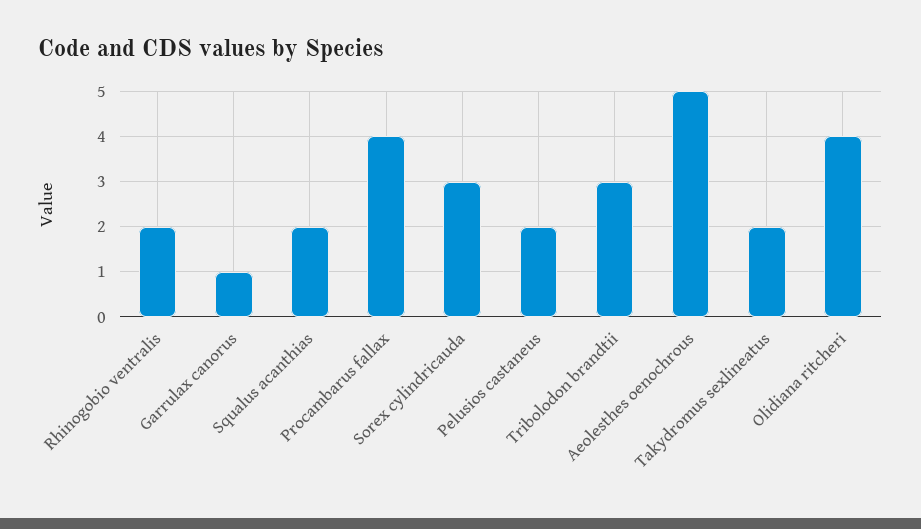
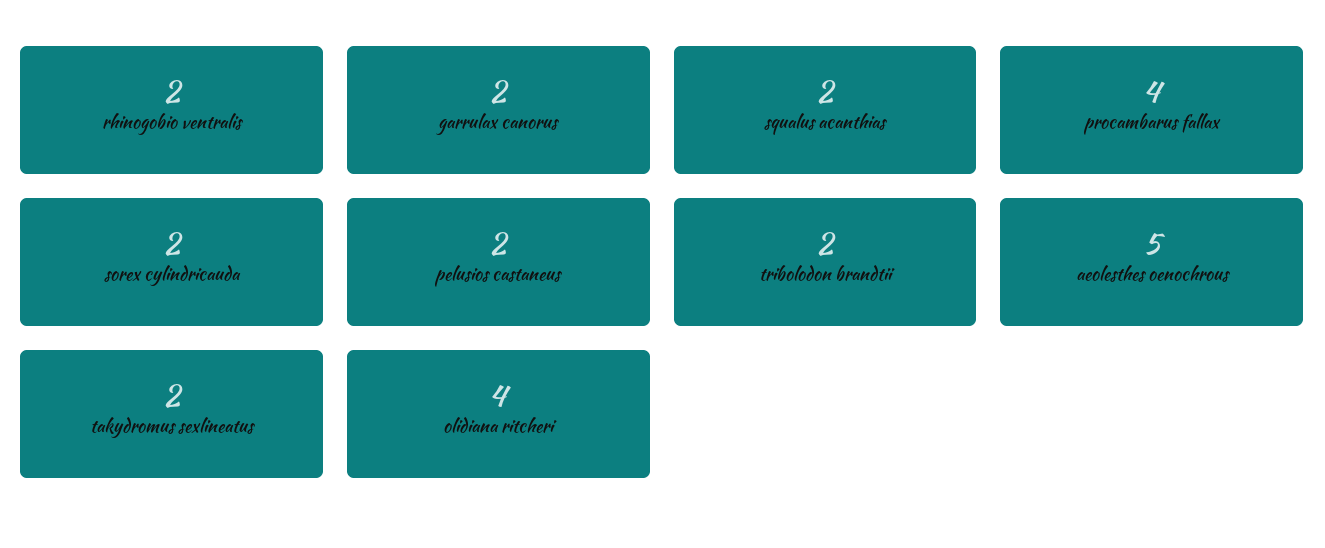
Garrulax canorus: 1 -> 2
Sorex cylindricauda: 3 -> 2
Tribolodon brandtii: 3 -> 2

